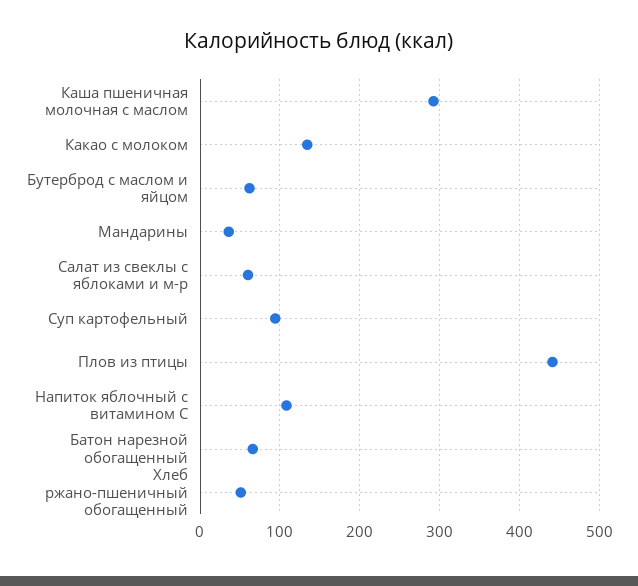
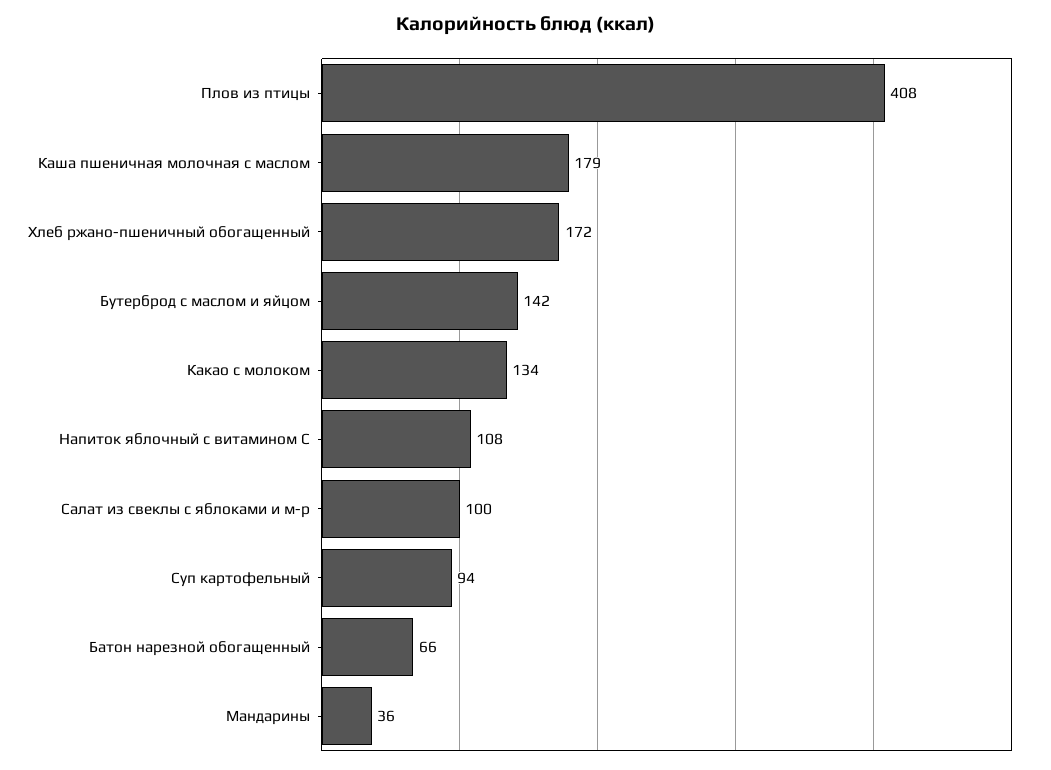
Каша пшеничная молочная с маслом: 290 -> 179
Бутерброд с маслом и яйцом: 60 -> 142
Салат из свеклы с яблоками и м-р: 60 -> 100
Плов из птицы: 440 -> 408
Хлеб ржано-пшеничный обогащенный: 50 -> 172

